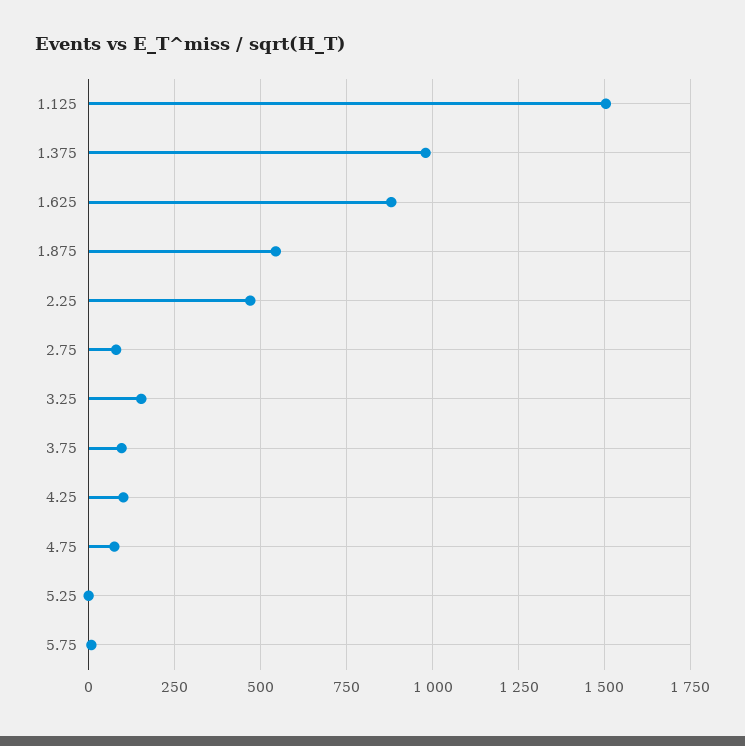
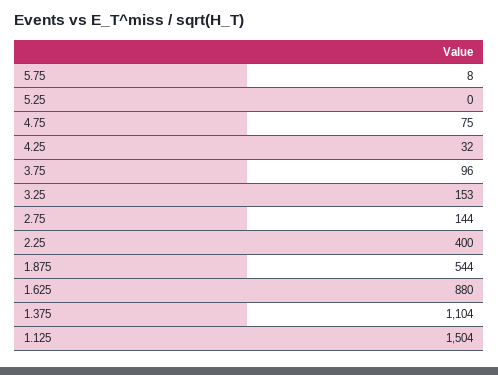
1.375: 975 -> 1104
2.25: 475 -> 400
2.75: 75 -> 144
4.25: 100 -> 32

